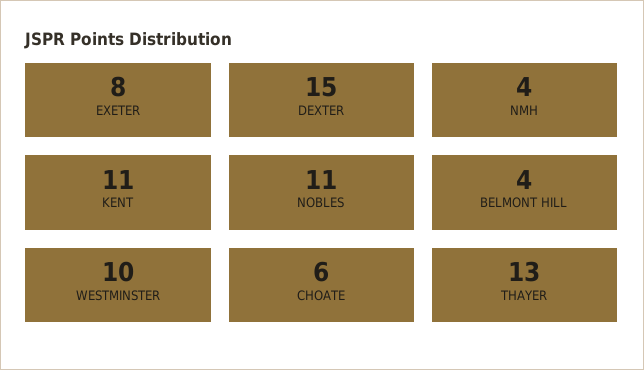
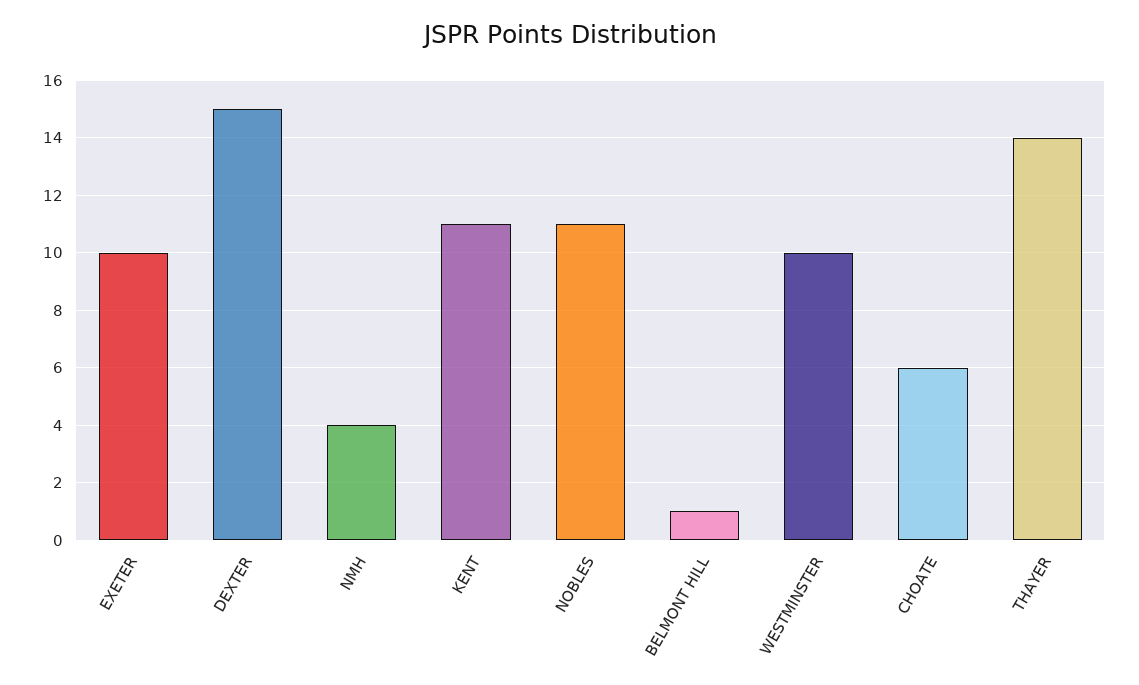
EXETER: 8 -> 10
BELMONT HILL: 4 -> 1
THAYER: 13 -> 14

